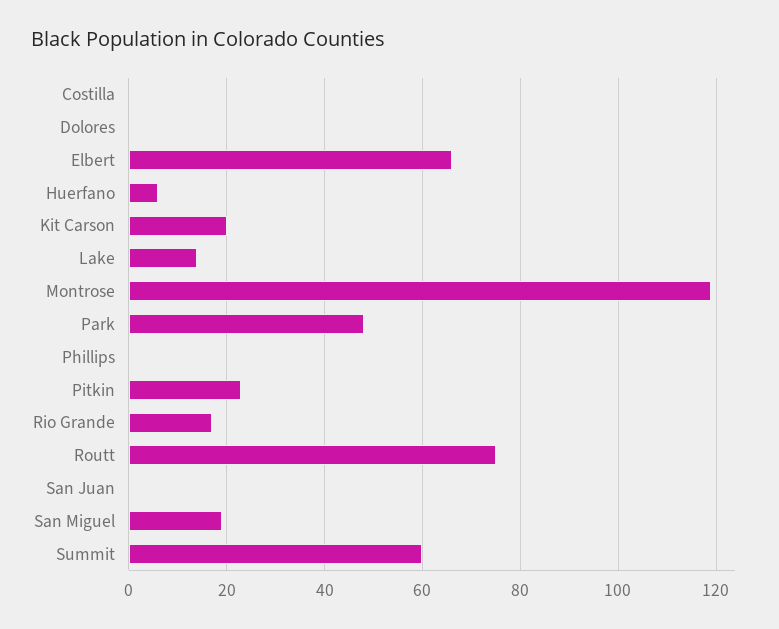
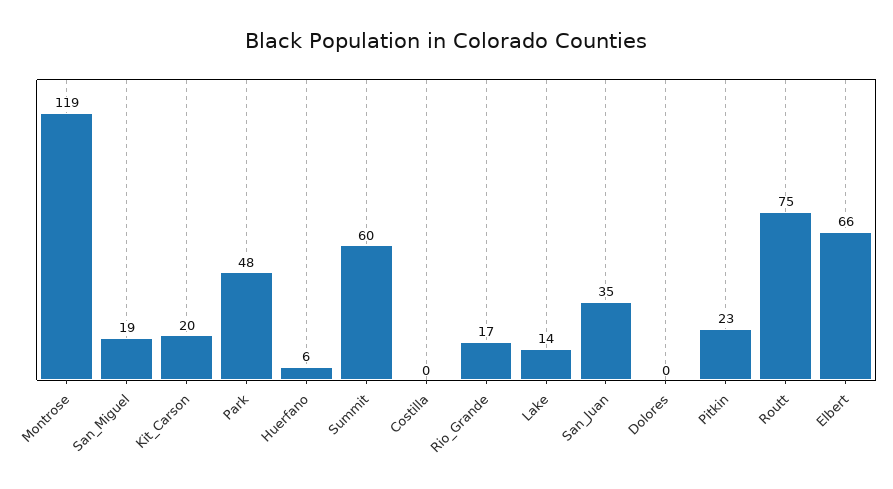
Phillips: 0 -> none
San Juan: 0 -> 35

